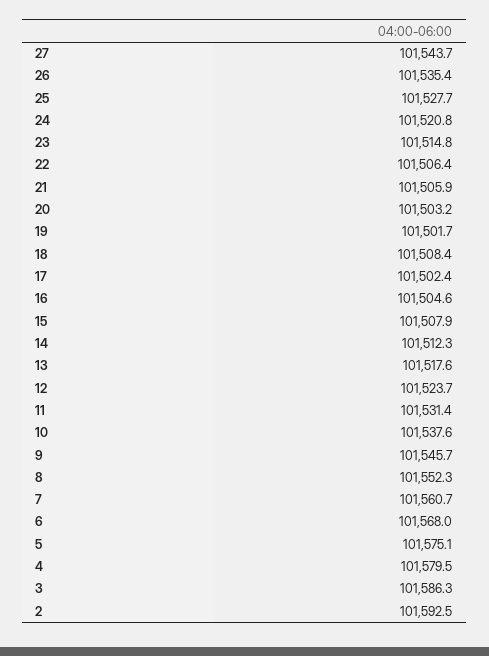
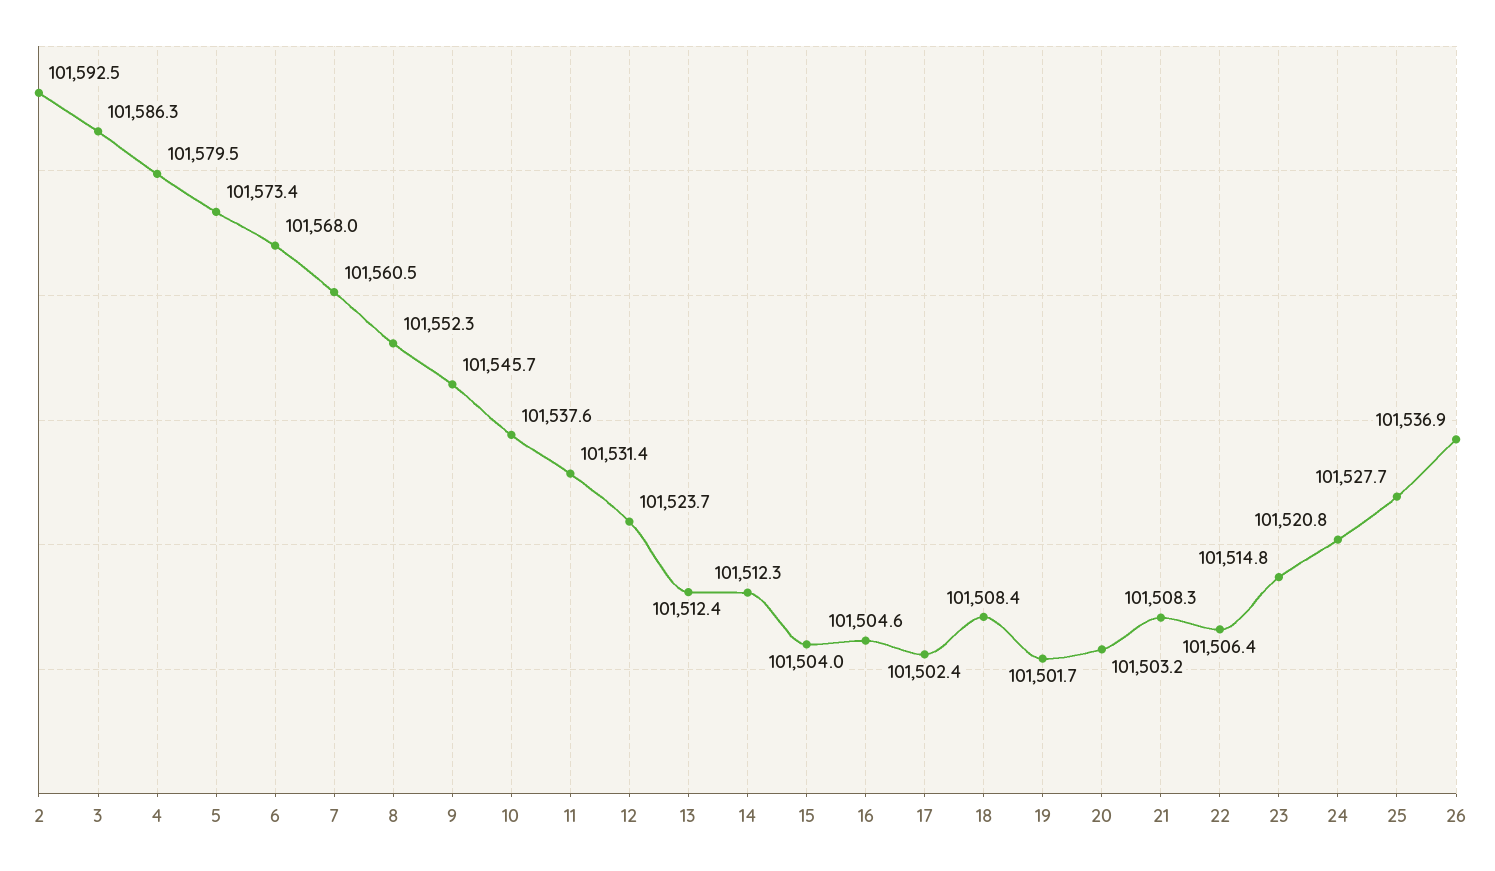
27: 101543.7 -> none
26: 101535.4 -> 101536.9
21: 101505.9 -> 101508.3
15: 101507.9 -> 101504
13: 101517.6 -> 101512.4
7: 101560.7 -> 101560.5
5: 101575.1 -> 101573.4

